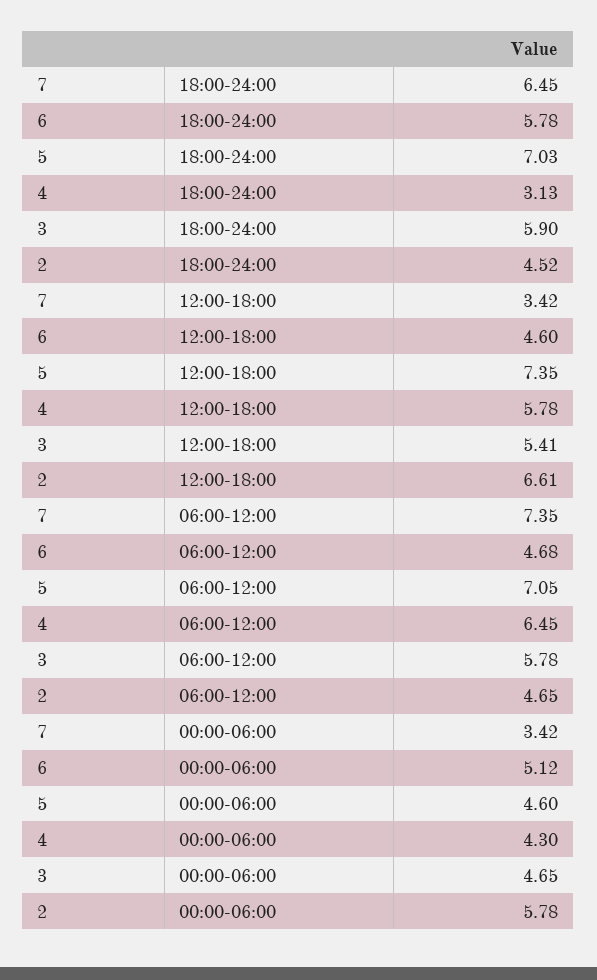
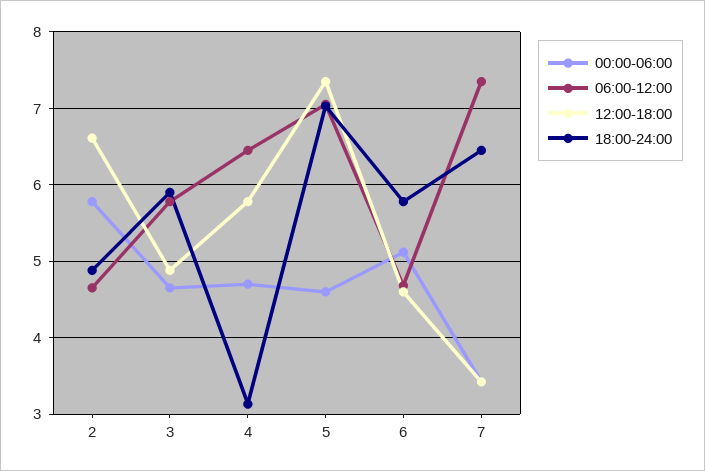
18:00-24:00, 2: 4.52 -> 4.9
12:00-18:00, 3: 5.41 -> 4.9
00:00-06:00, 4: 4.3 -> 4.7

